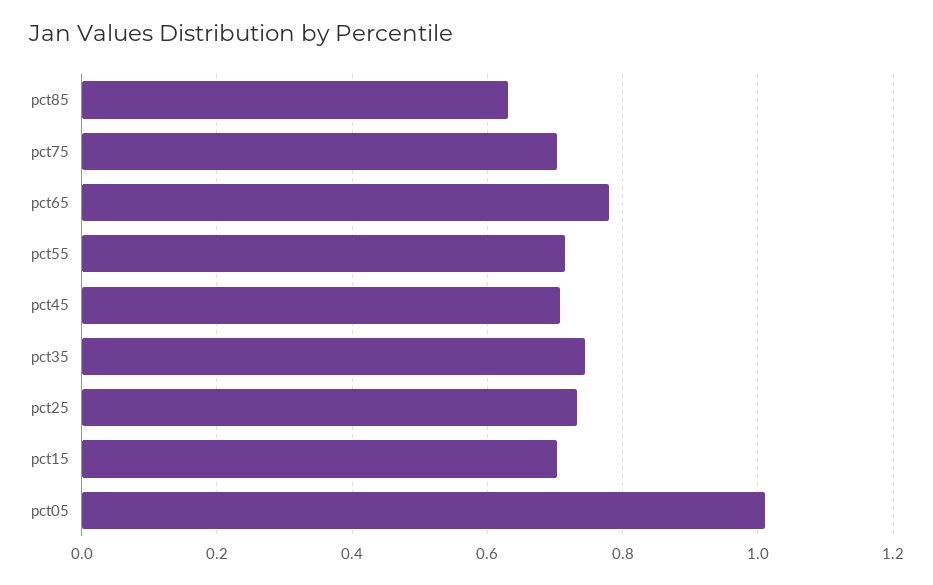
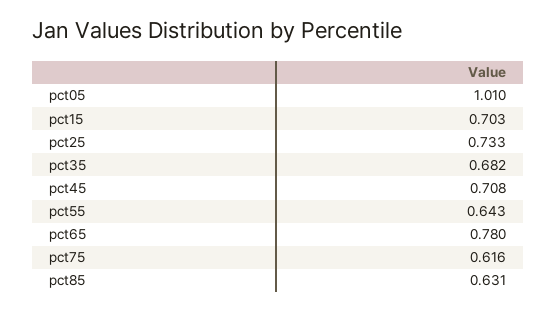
pct75: 0.7 -> 0.616
pct55: 0.72 -> 0.643
pct35: 0.74 -> 0.682

